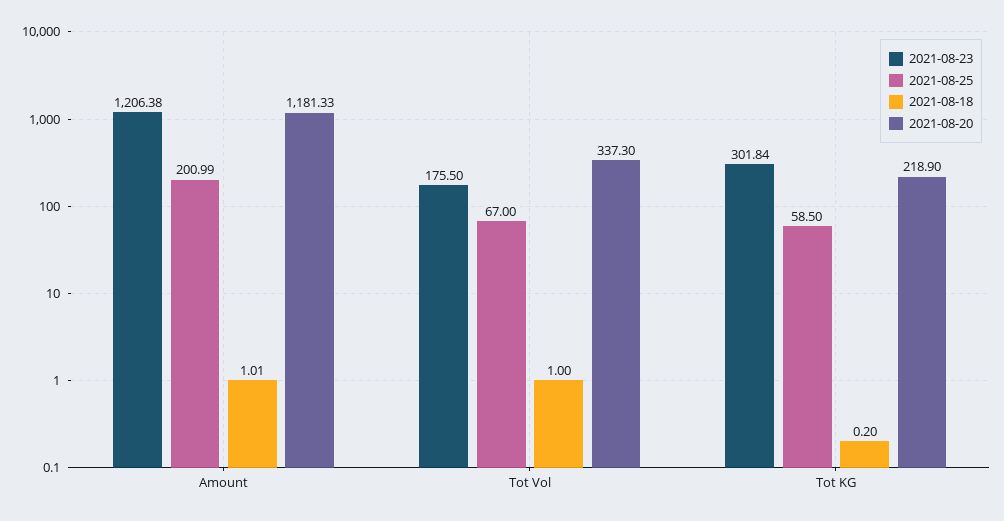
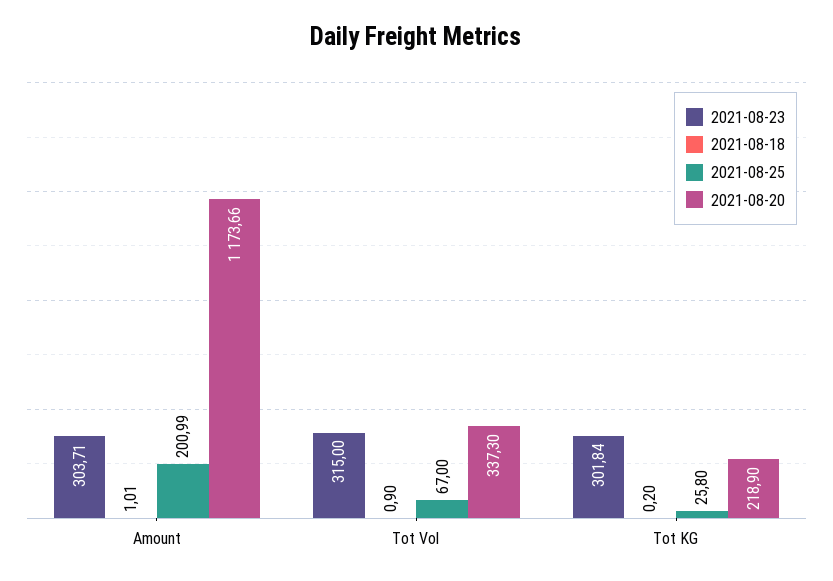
2021-08-23, Amount: 1206.38 -> 303.71
2021-08-20, Amount: 1181.33 -> 1173.66
2021-08-23, Tot Vol: 175.5 -> 315
2021-08-18, Tot Vol: 1 -> 0.9
2021-08-25, Tot KG: 58.5 -> 25.8

